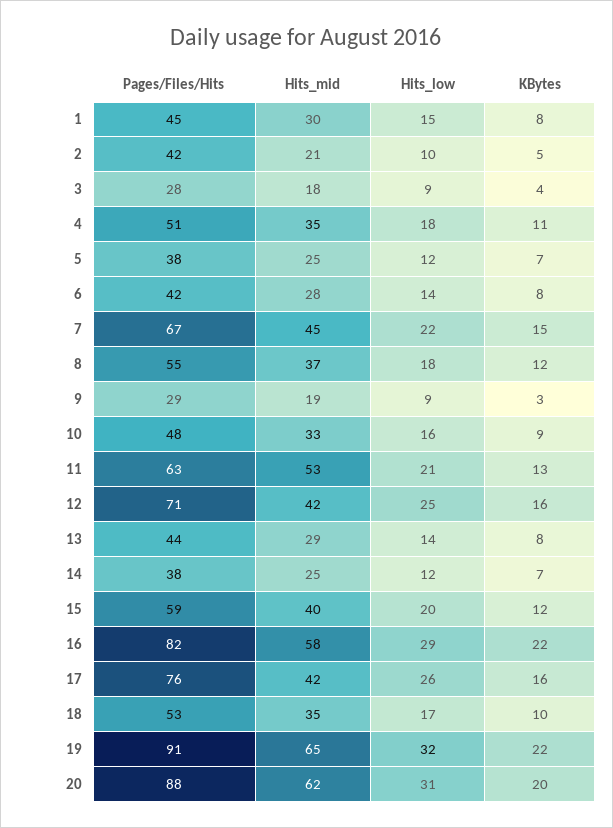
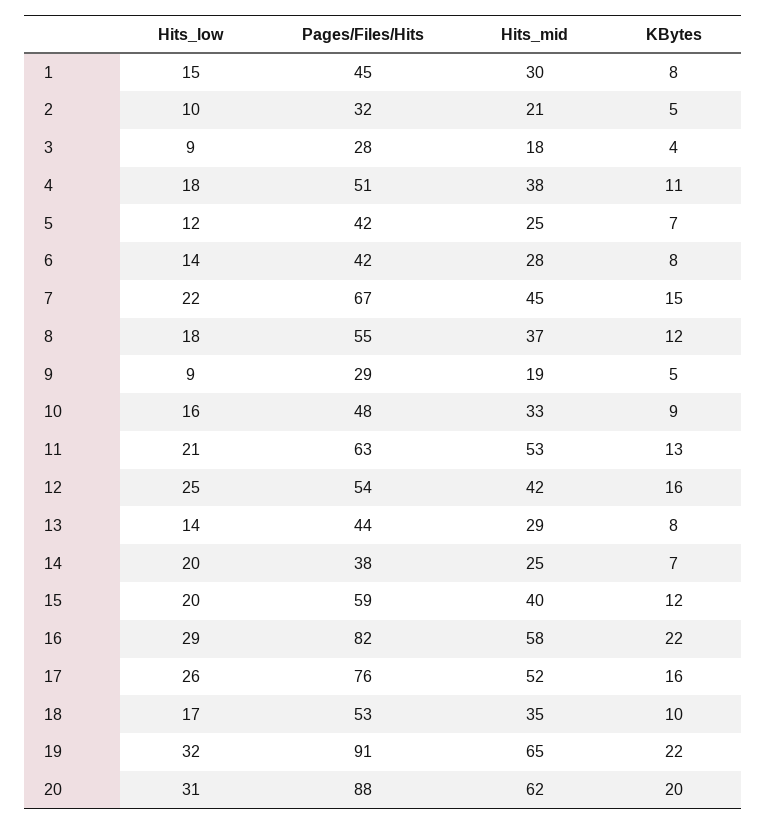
Pages/Files/Hits, 2: 42 -> 32
Hits_mid, 4: 35 -> 38
Pages/Files/Hits, 5: 38 -> 42
KBytes, 9: 3 -> 5
Pages/Files/Hits, 12: 71 -> 54
Hits_low, 14: 12 -> 20
Hits_mid, 17: 42 -> 52

